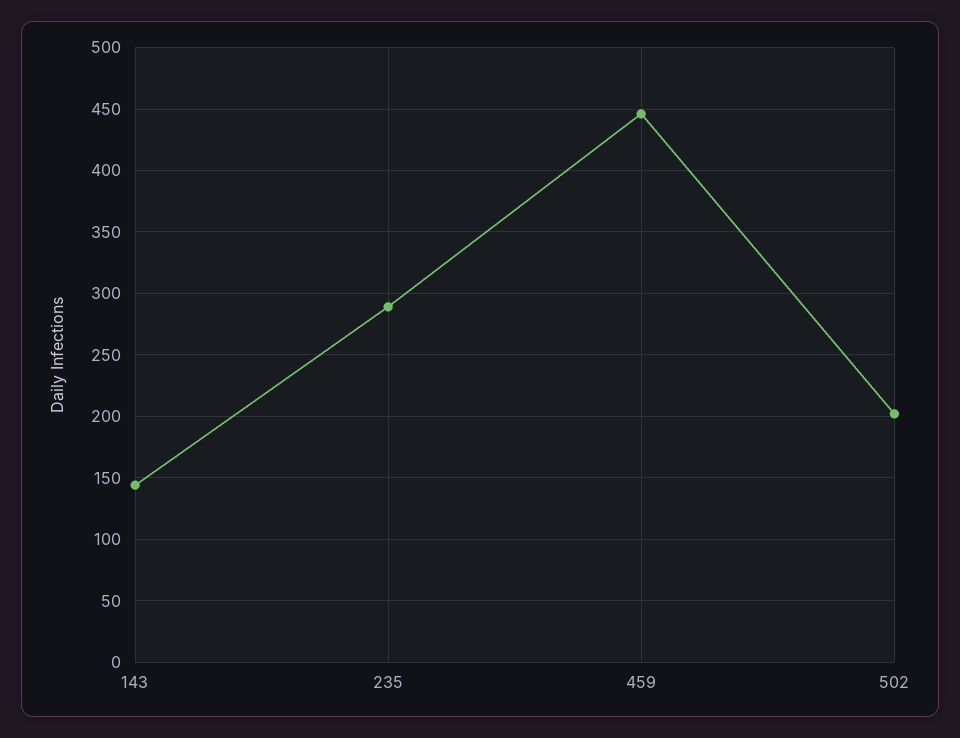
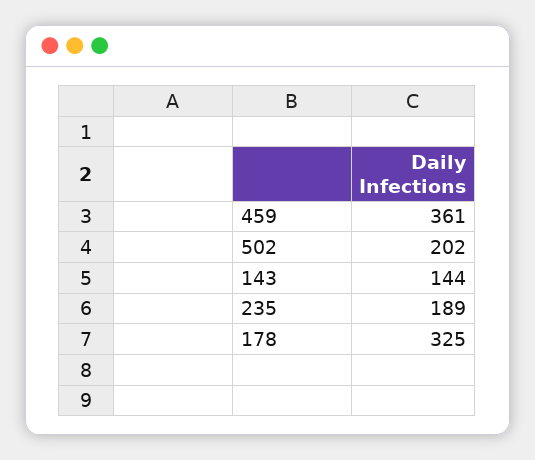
235: 290 -> 189
459: 445 -> 361
178: none -> 325

